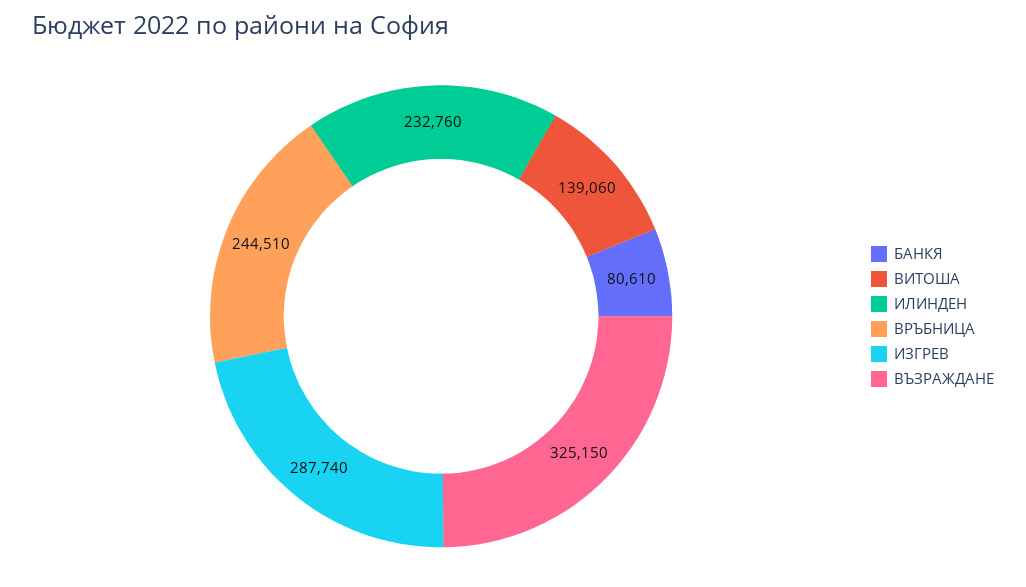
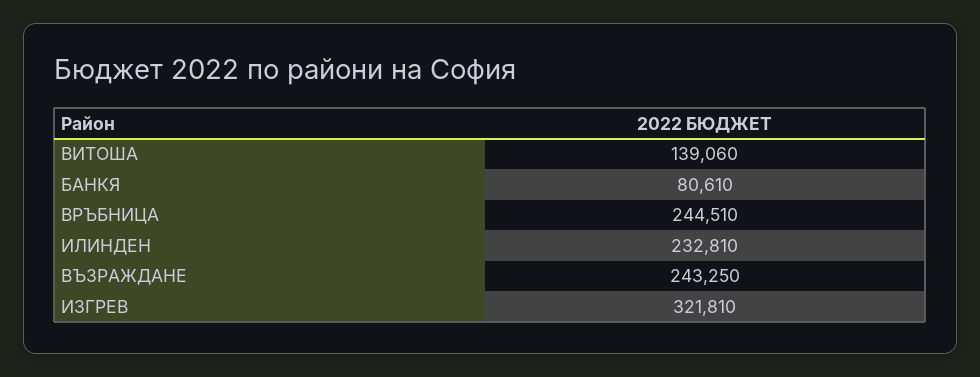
ИЛИНДЕН: 232760 -> 232810
ИЗГРЕВ: 287740 -> 321810
ВЪЗРАЖДАНЕ: 325150 -> 243250

